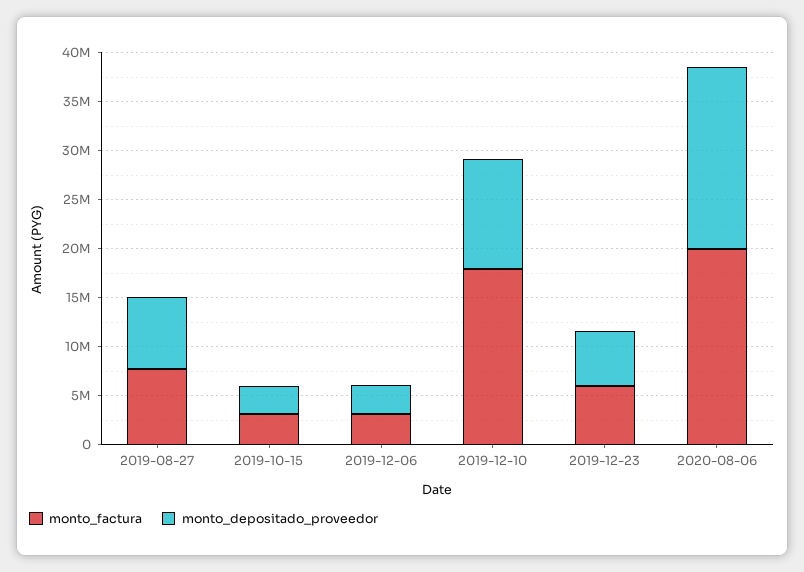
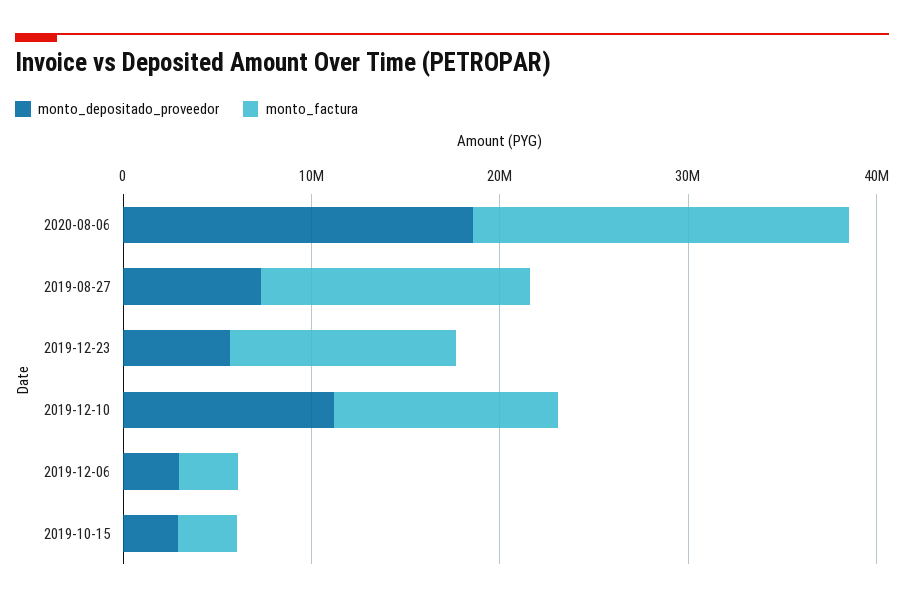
monto_factura, 2019-08-27: 8000000 -> 14000000
monto_factura, 2019-12-10: 18000000 -> 12000000
monto_factura, 2019-12-23: 6000000 -> 12000000

